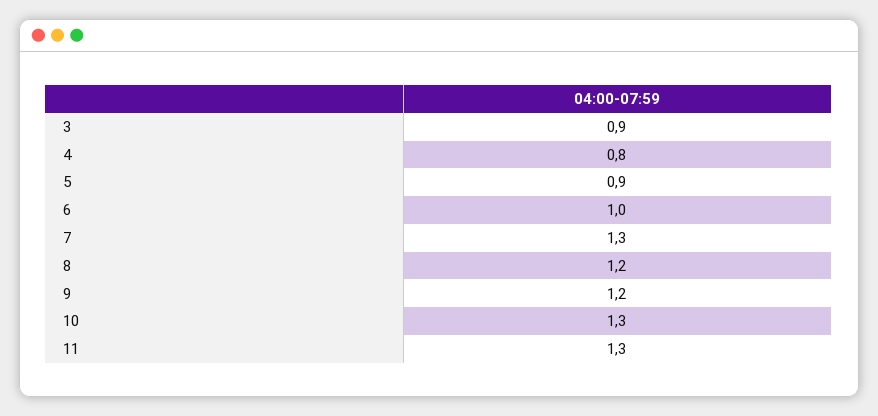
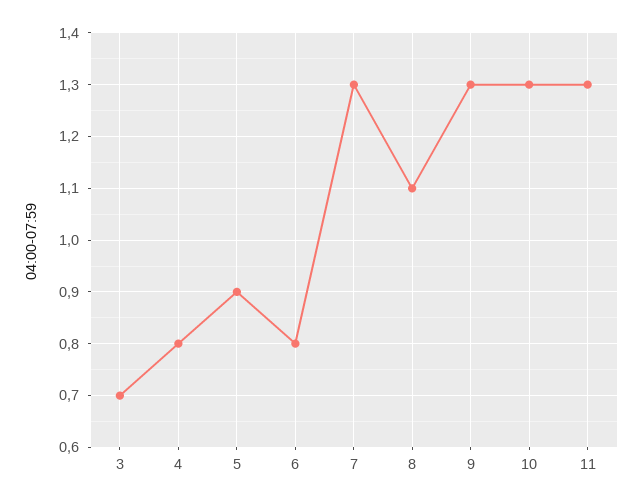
3: 0.9 -> 0.7
6: 1 -> 0.8
8: 1.2 -> 1.1
9: 1.2 -> 1.3

